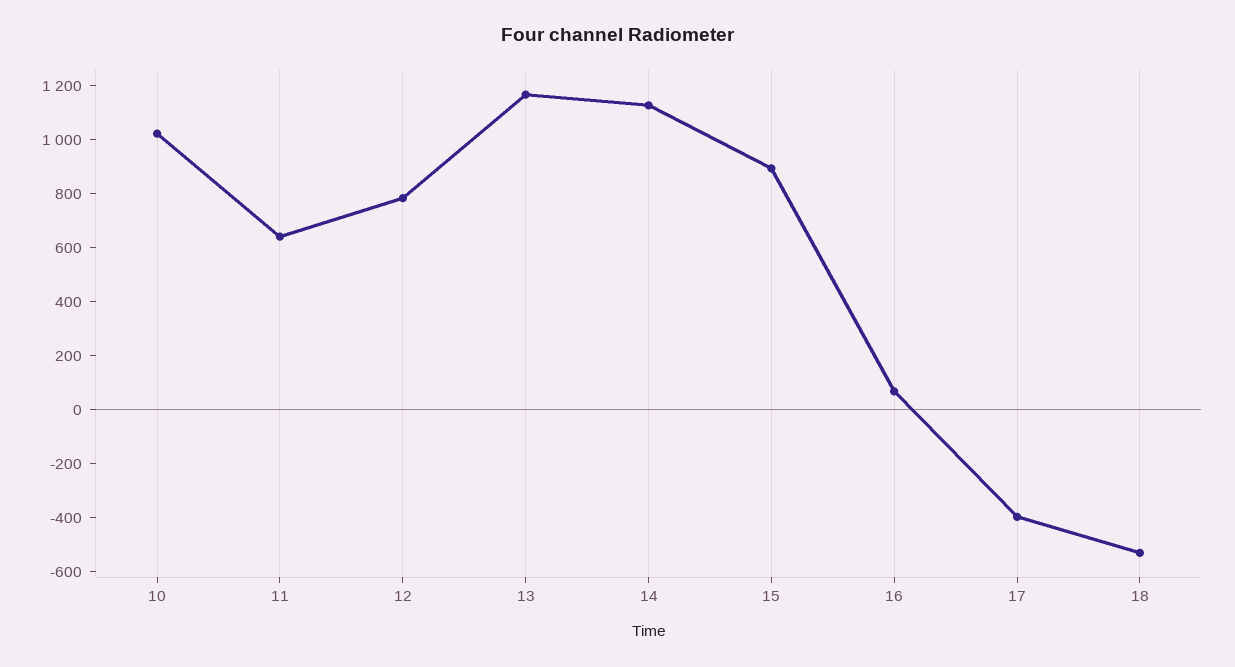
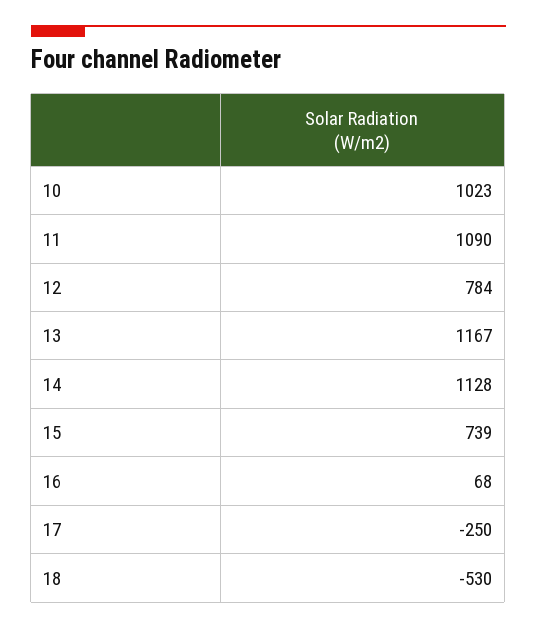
11: 650 -> 1090
15: 900 -> 739
17: -400 -> -250

